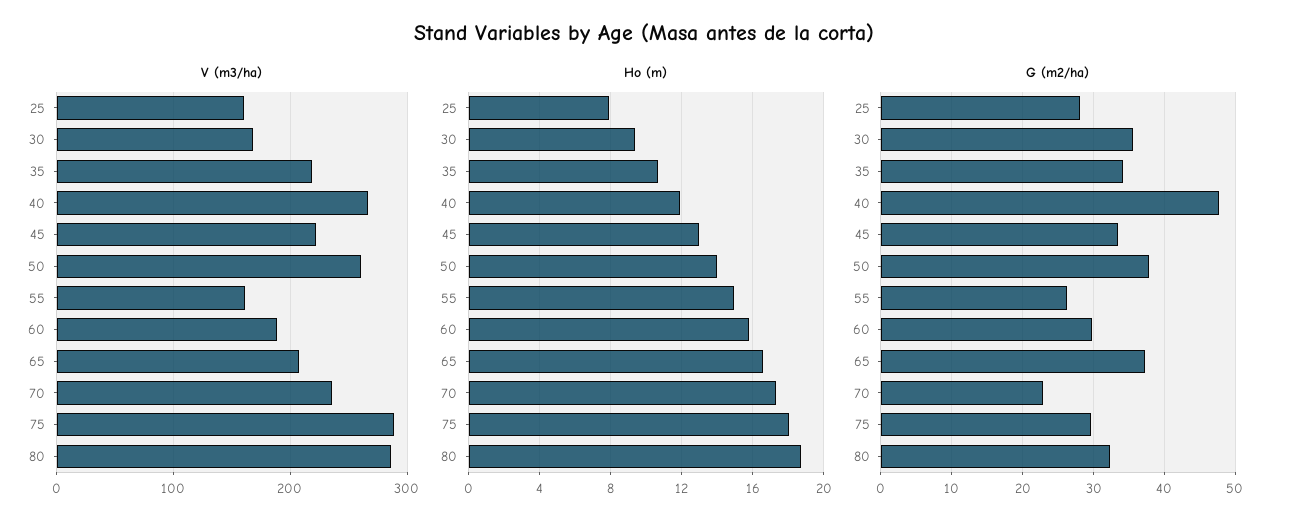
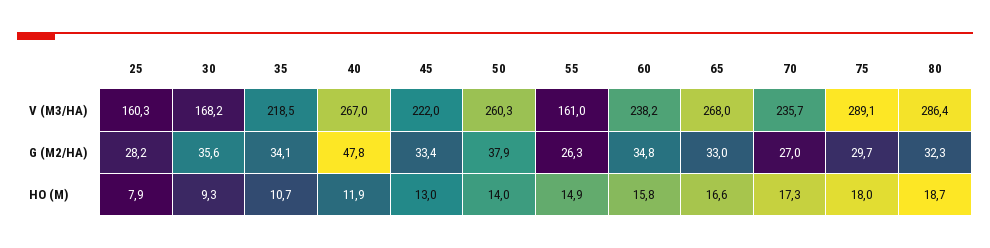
V (m3/ha), 60: 190 -> 238.2
V (m3/ha), 65: 210 -> 268
G (m2/ha), 60: 30 -> 34.8
G (m2/ha), 65: 37 -> 33
G (m2/ha), 70: 23 -> 27

